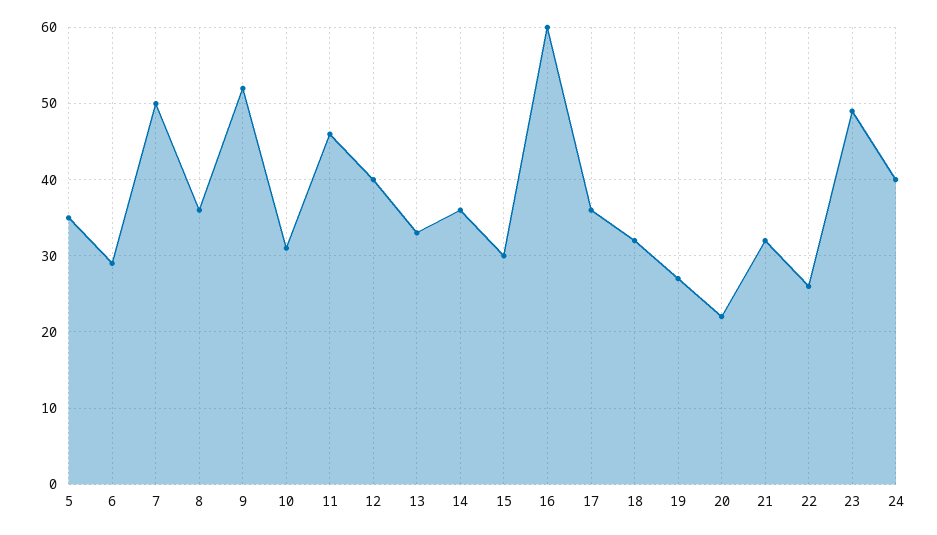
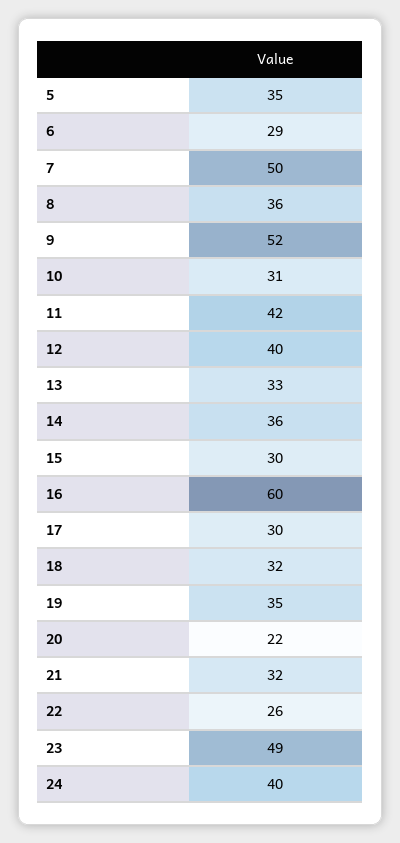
11: 46 -> 42
17: 36 -> 30
19: 27 -> 35

